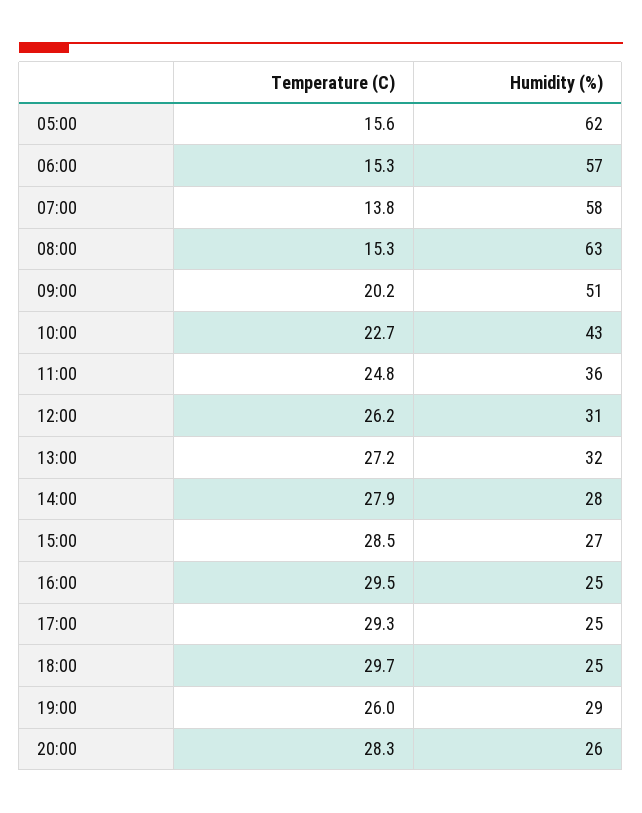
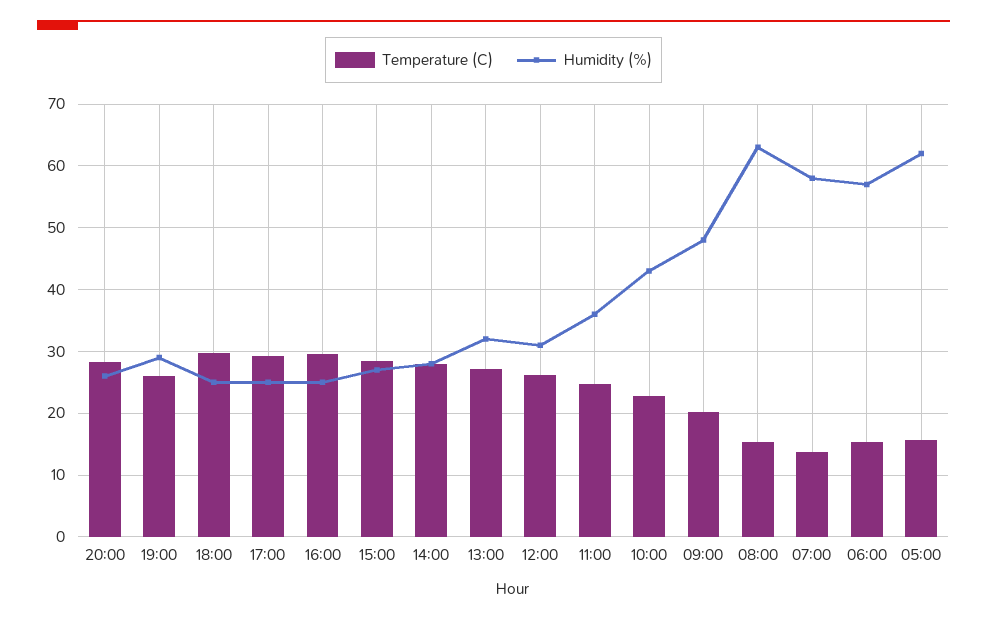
Humidity (%), 09:00: 51 -> 48

